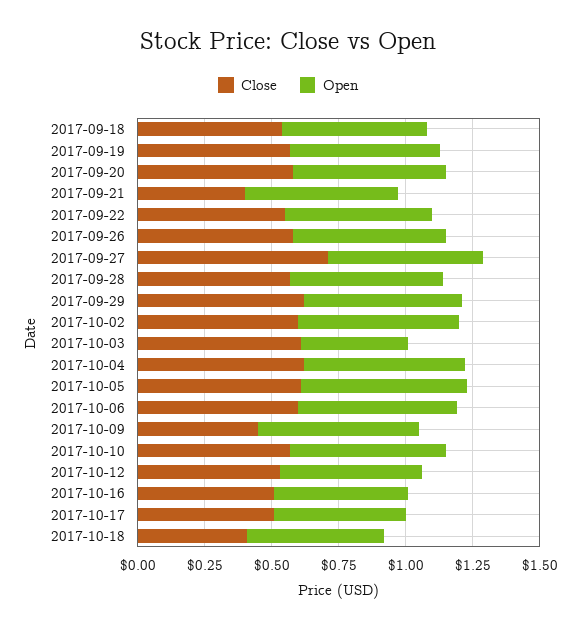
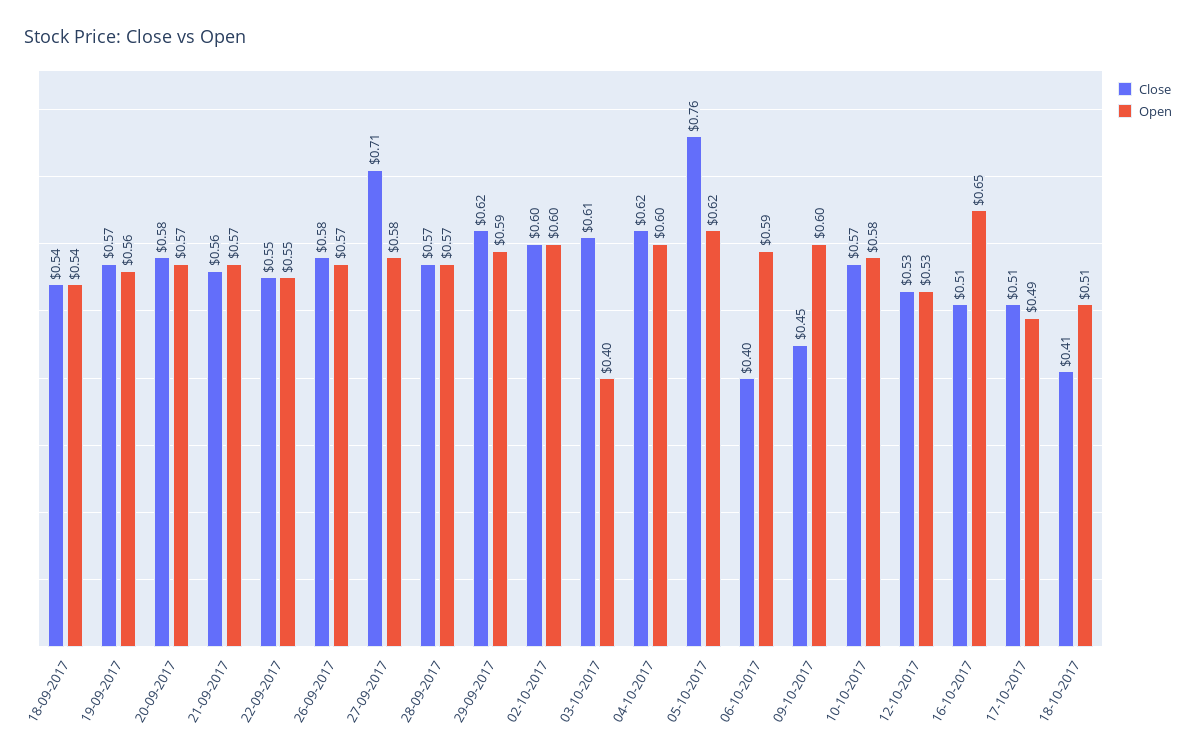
Close, 2017-09-21: 0.4 -> 0.56
Close, 2017-10-05: 0.6 -> 0.76
Close, 2017-10-06: 0.6 -> 0.4
Open, 2017-10-16: 0.5 -> 0.65

